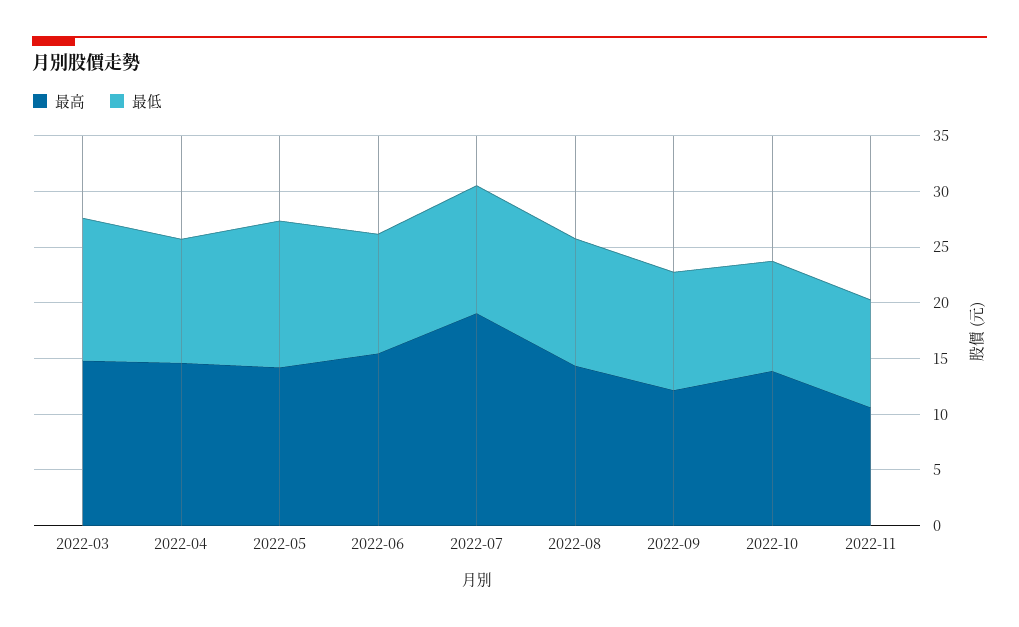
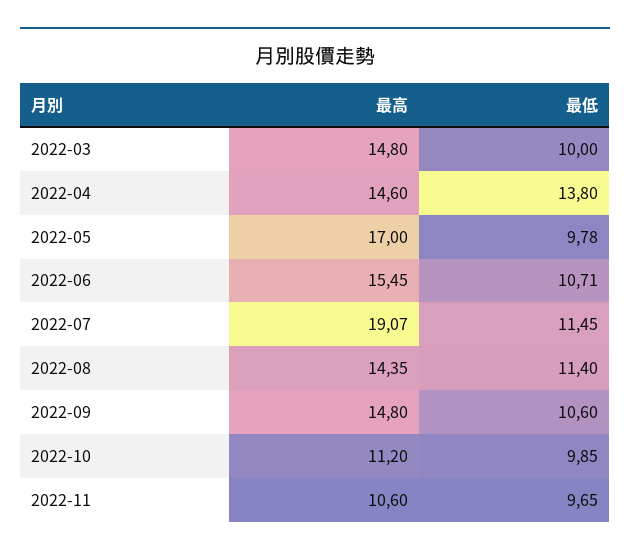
最低, 2022-03: 13 -> 10
最低, 2022-04: 11 -> 13.8
最高, 2022-05: 14 -> 17
最低, 2022-05: 13 -> 9.78
最高, 2022-09: 12 -> 14.8
最高, 2022-10: 14 -> 11.2

